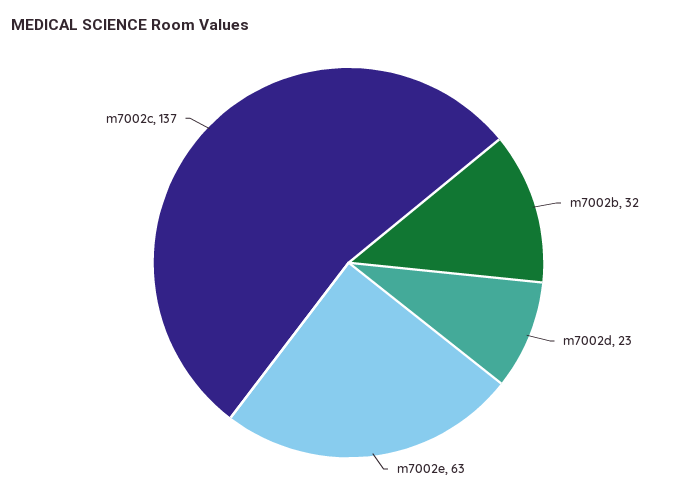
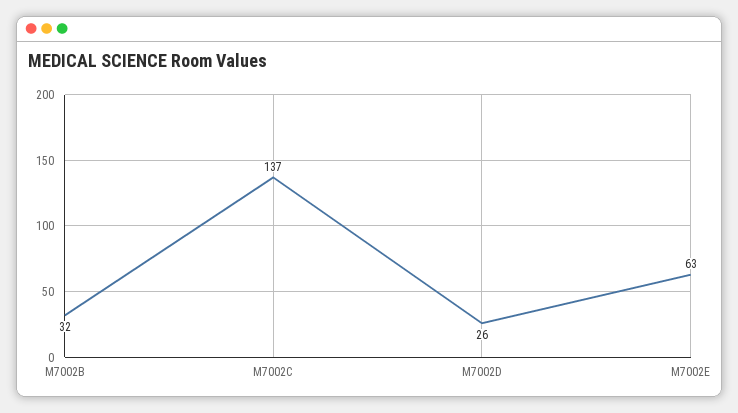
m7002d: 23 -> 26

